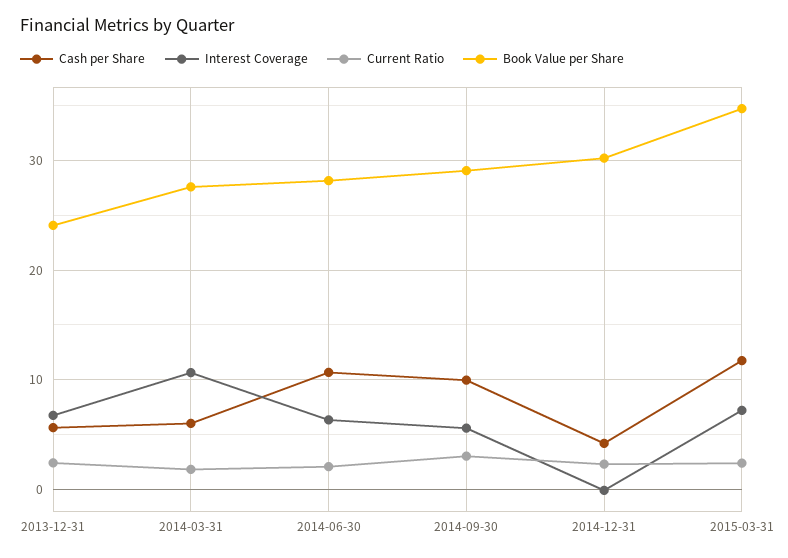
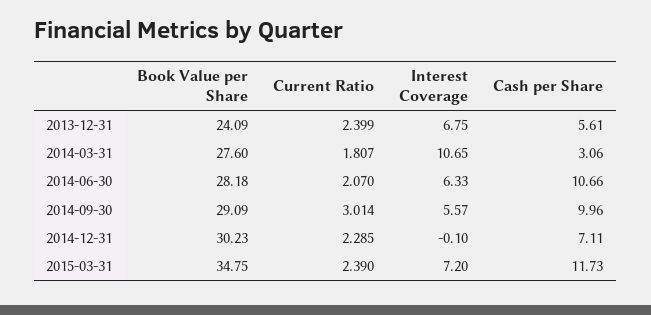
Cash per Share, 2014-03-31: 6 -> 3.06
Cash per Share, 2014-12-31: 4 -> 7.11

